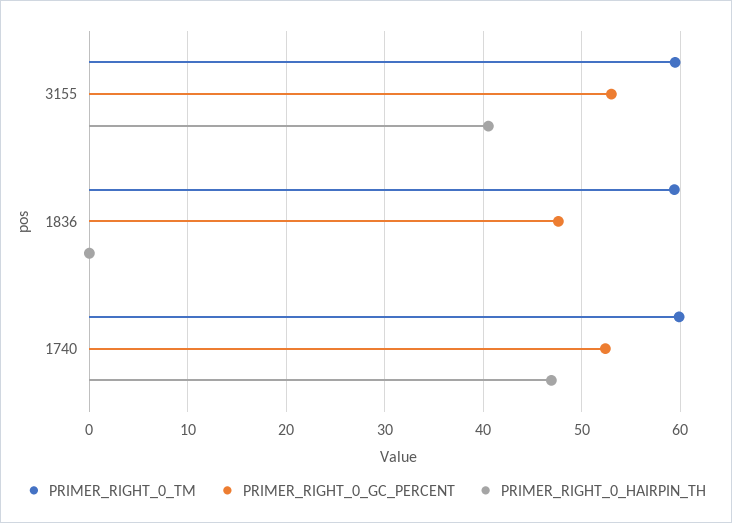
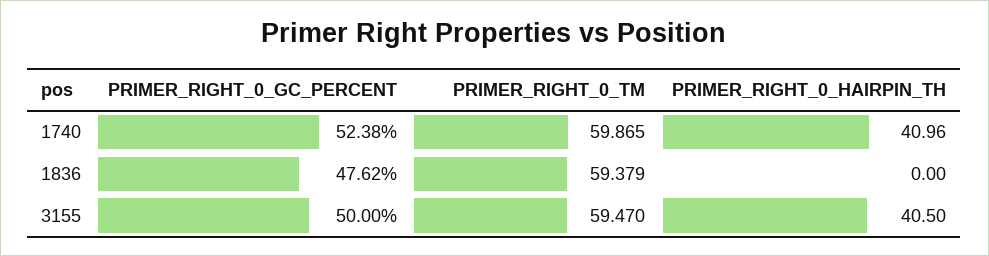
PRIMER_RIGHT_0_GC_PERCENT, 3155: 53 -> 50
PRIMER_RIGHT_0_HAIRPIN_TH, 1740: 47 -> 40.96

